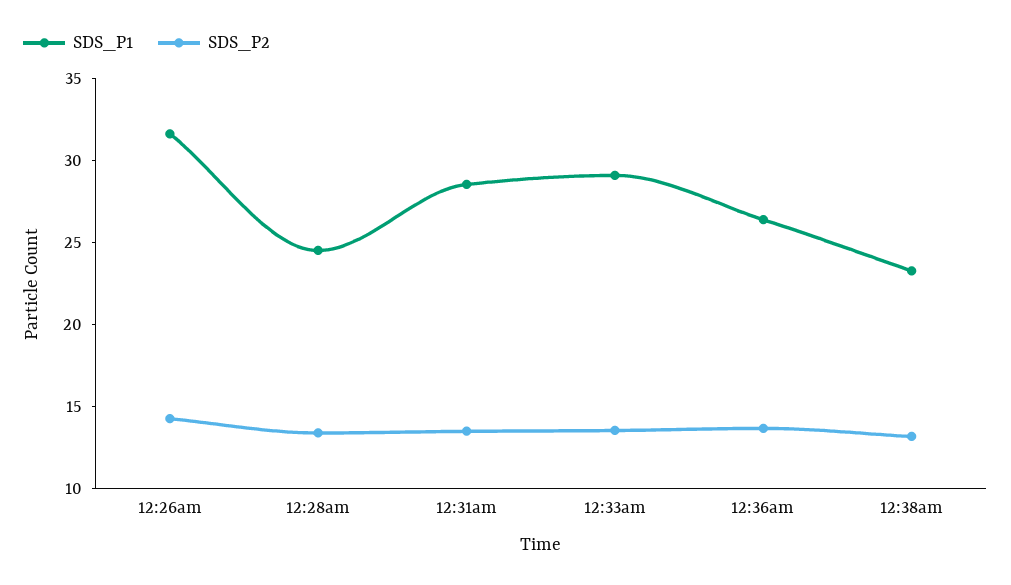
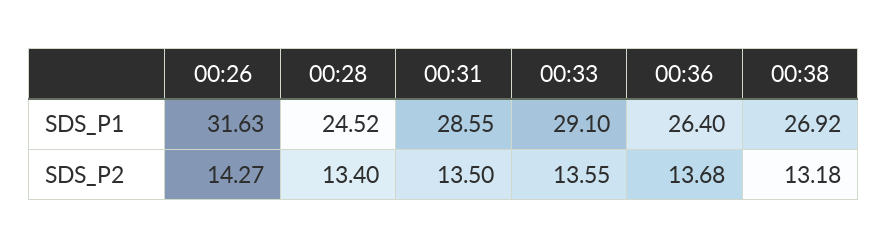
SDS_P1, 12:38am: 23 -> 26.92

